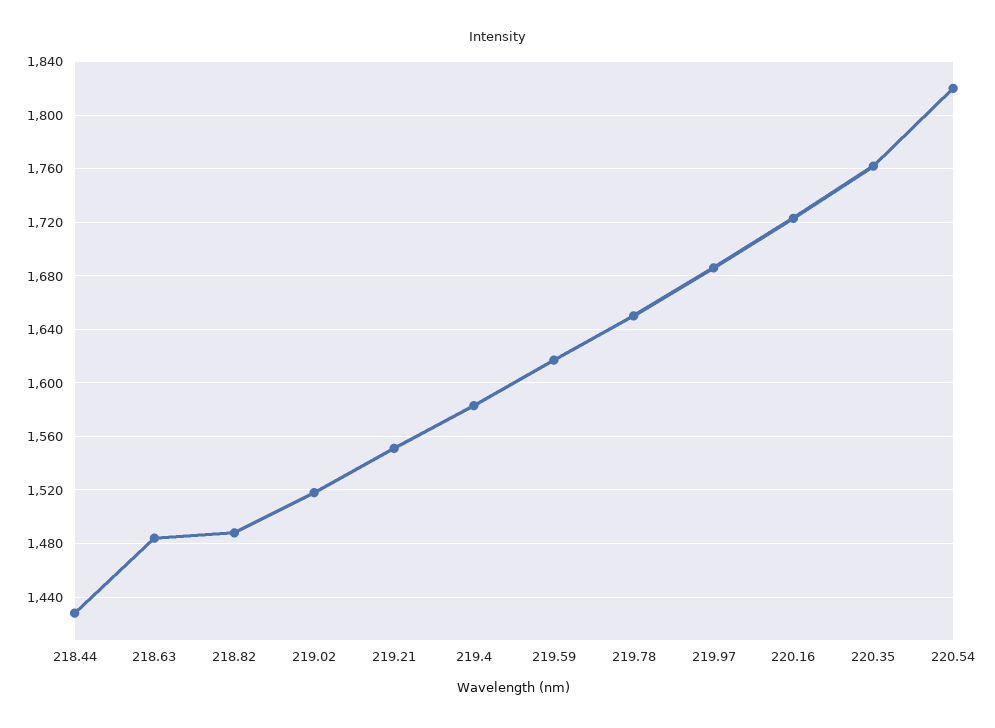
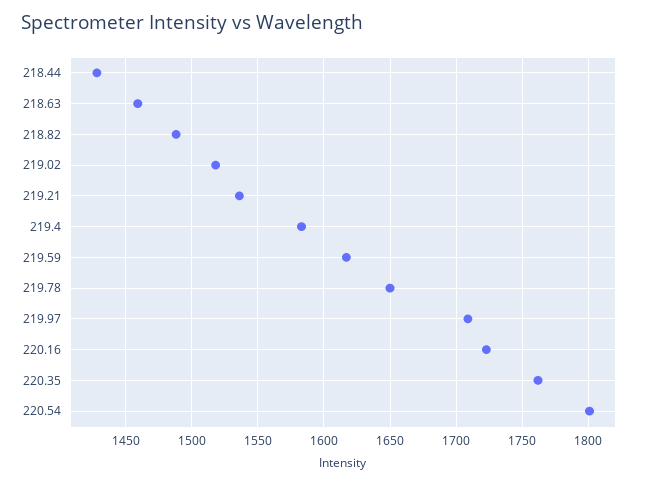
218.63: 1485 -> 1460
219.21: 1550 -> 1535
219.97: 1685 -> 1710
220.54: 1820 -> 1800

